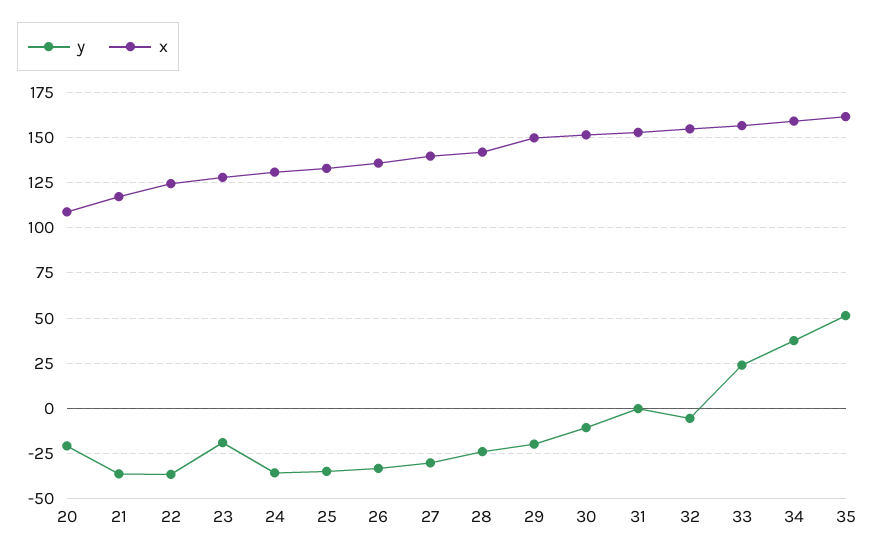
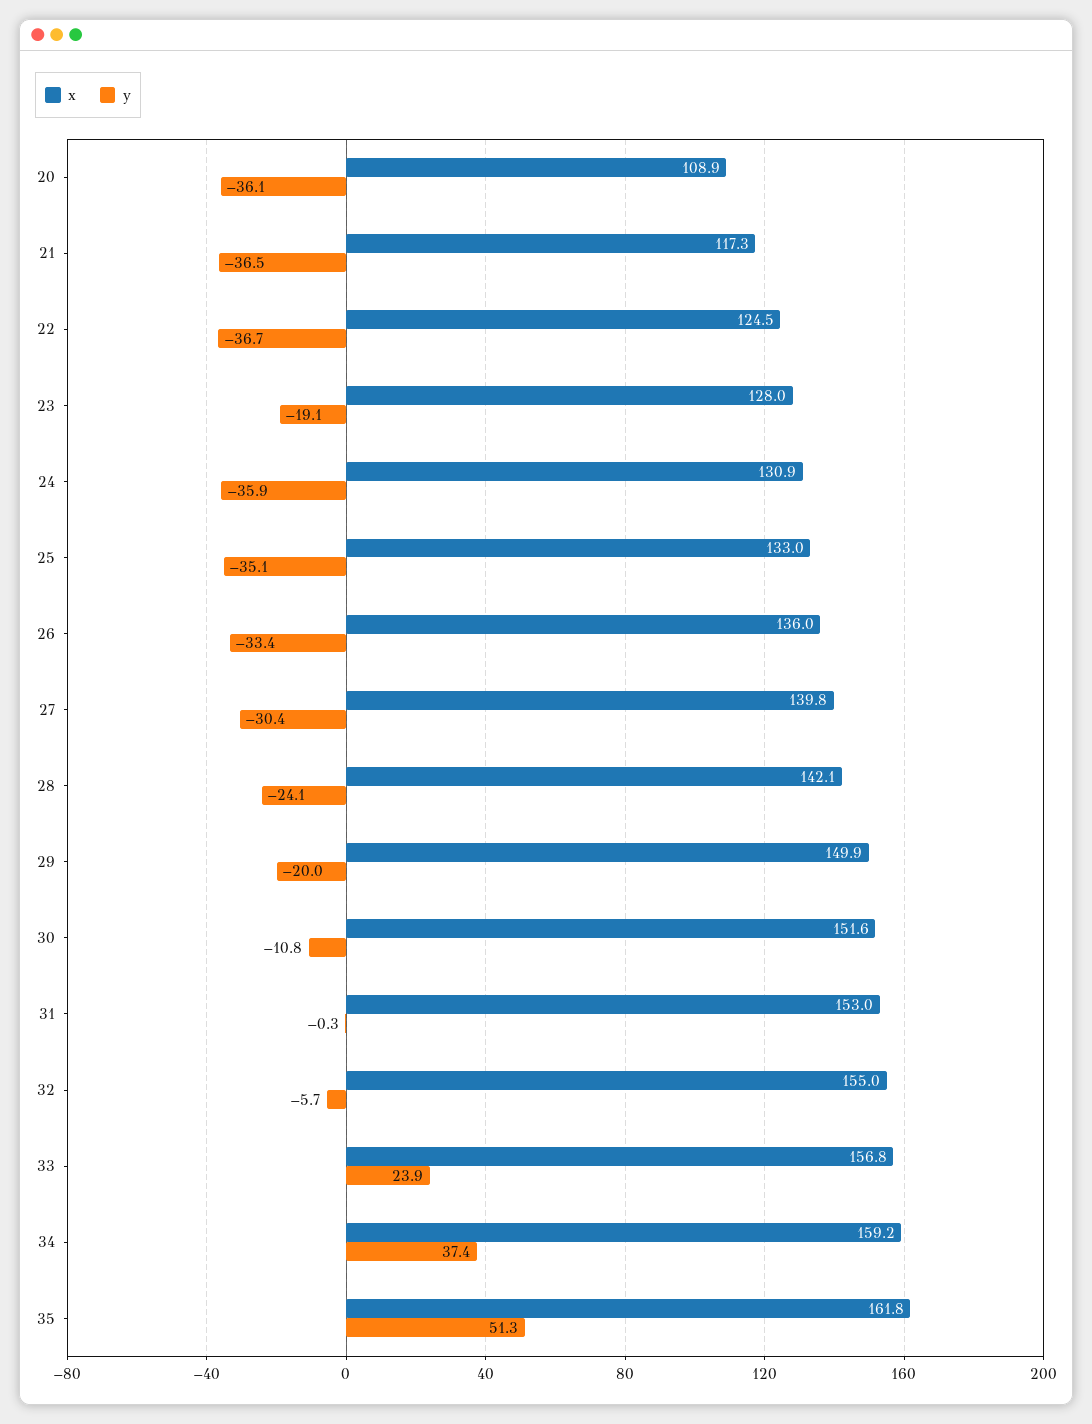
y, 20: -20 -> -36.1

